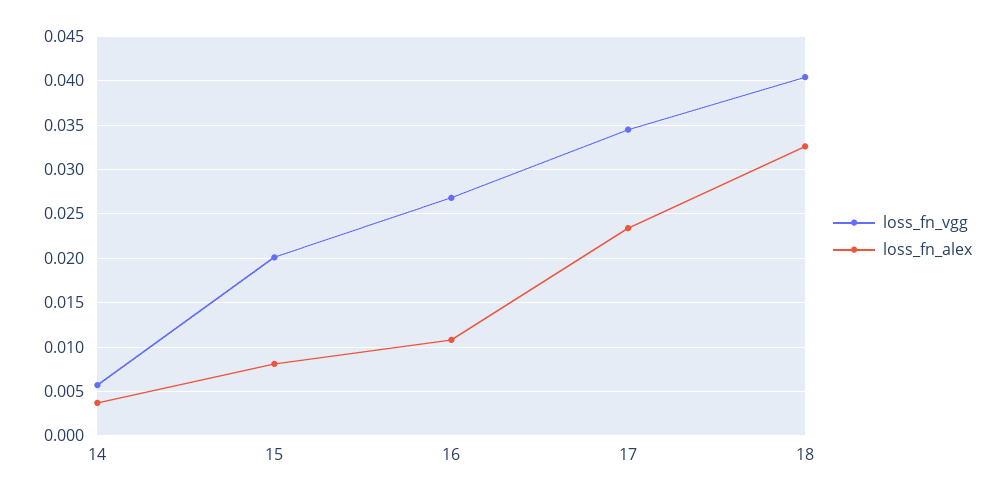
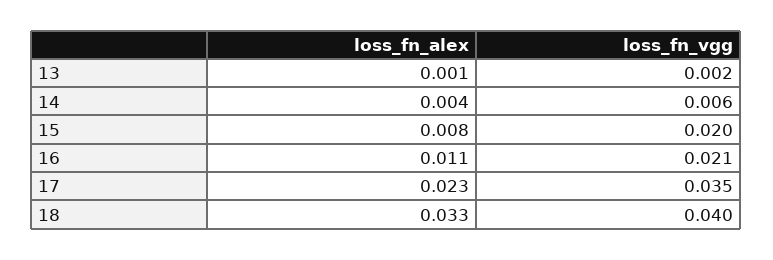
loss_fn_vgg, 16: 0.027 -> 0.021
loss_fn_alex, 13: none -> 0.001
loss_fn_vgg, 13: none -> 0.002

